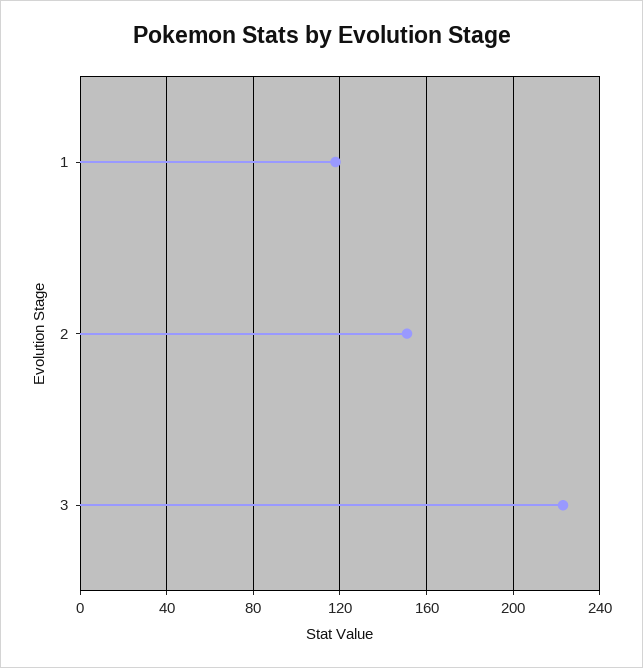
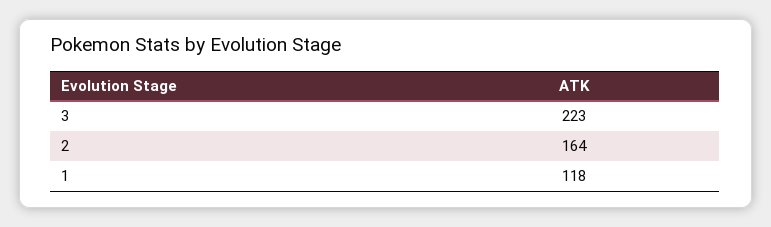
2: 150 -> 164

